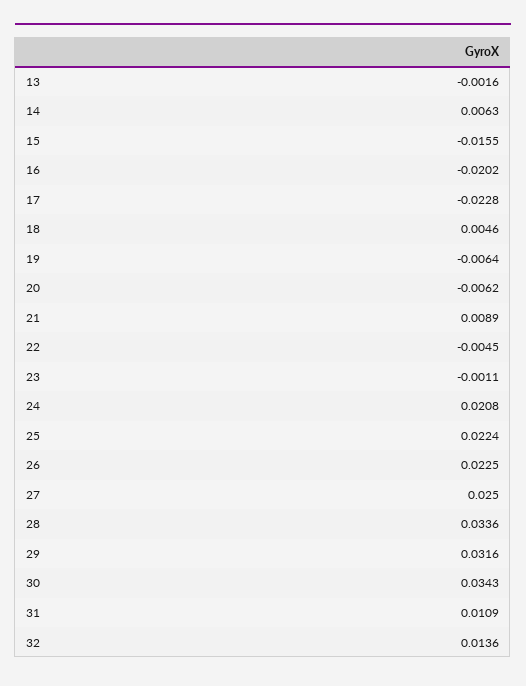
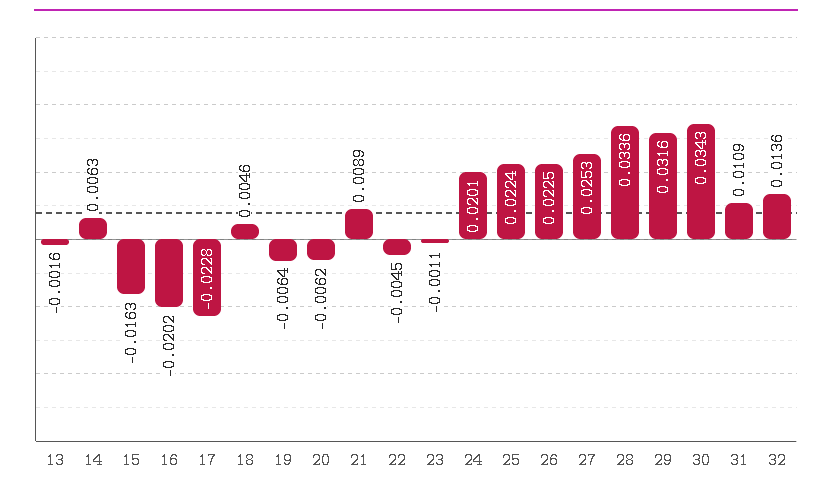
15: -0.0155 -> -0.0163
24: 0.0208 -> 0.0201
27: 0.025 -> 0.0253

